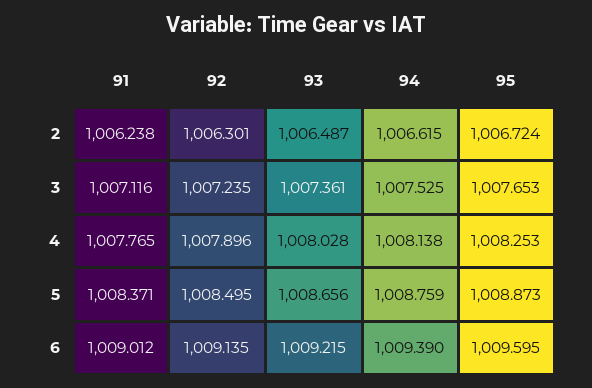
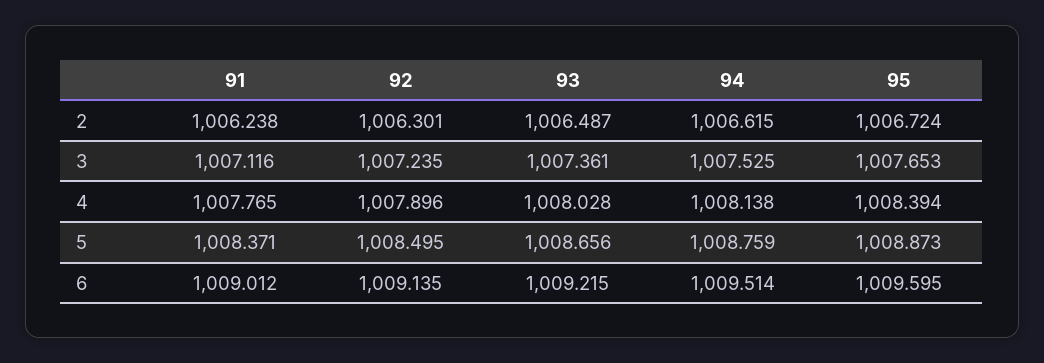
95, 4: 1008.253 -> 1008.394
94, 6: 1009.39 -> 1009.514

